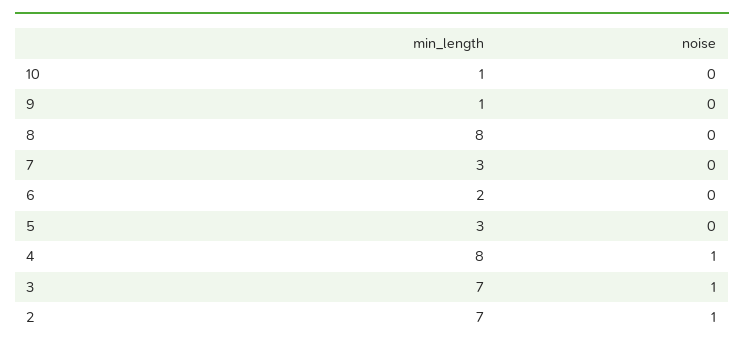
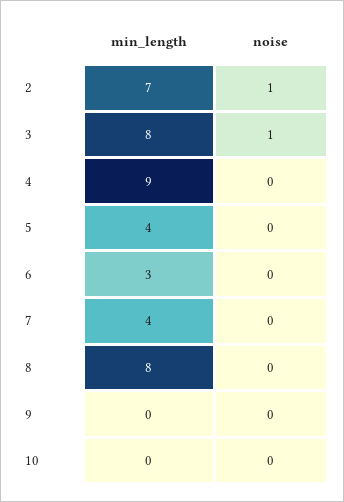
min_length, 10: 1 -> 0
min_length, 9: 1 -> 0
min_length, 7: 3 -> 4
min_length, 6: 2 -> 3
min_length, 5: 3 -> 4
min_length, 4: 8 -> 9
noise, 4: 1 -> 0
min_length, 3: 7 -> 8

